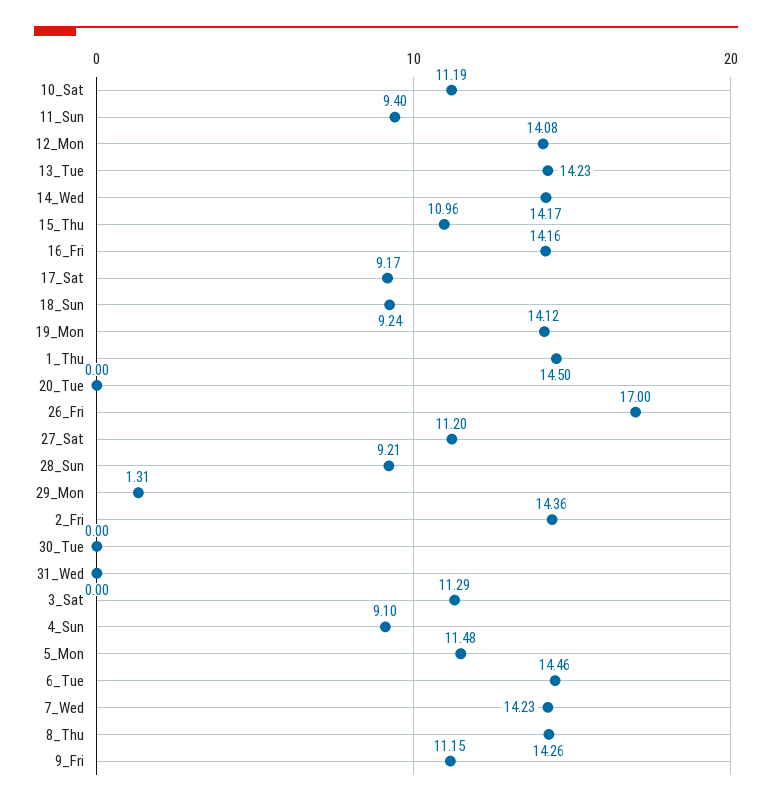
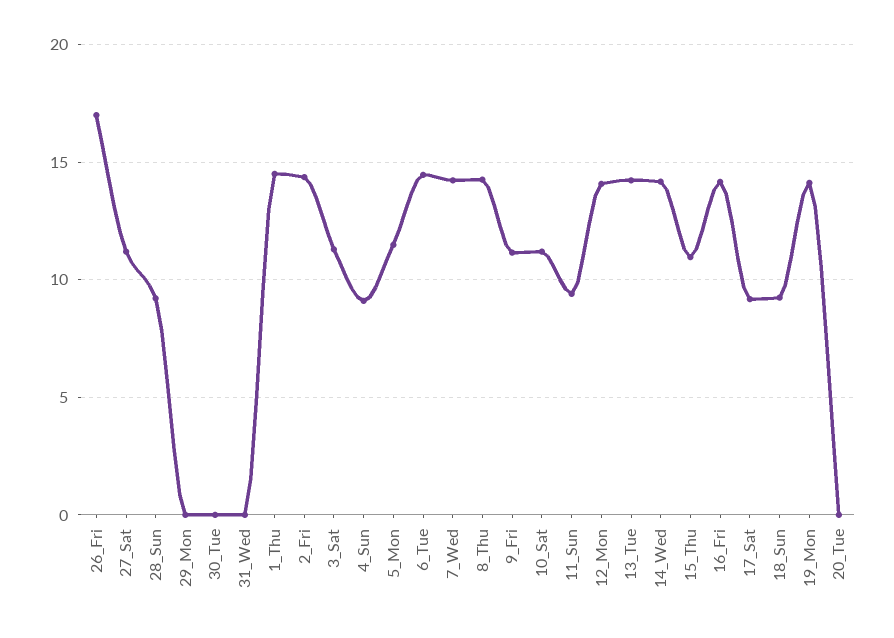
29_Mon: 1.31 -> 0

